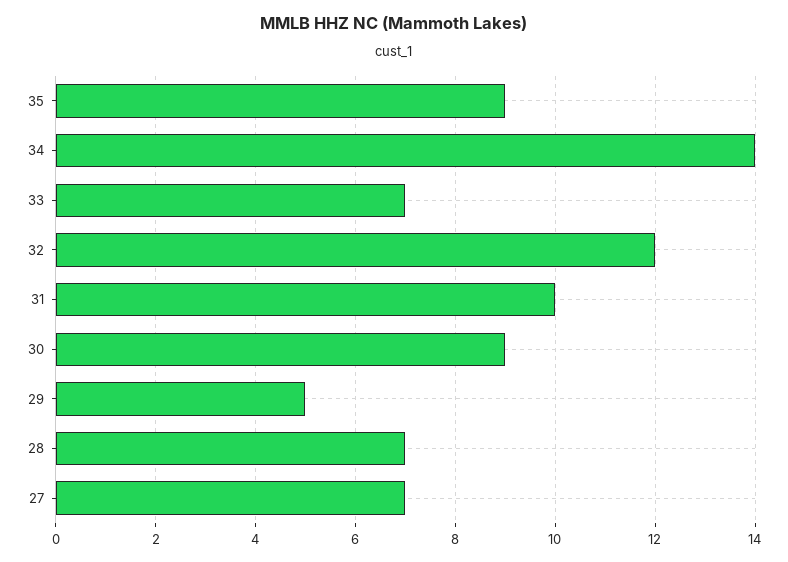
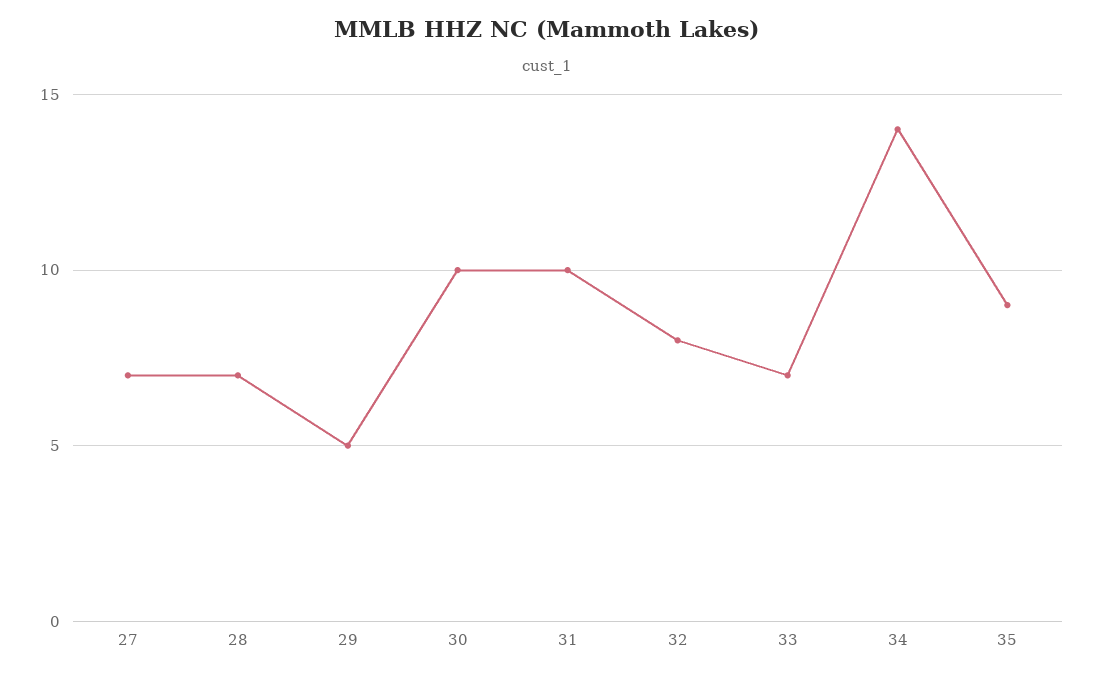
32: 12 -> 8
30: 9 -> 10

